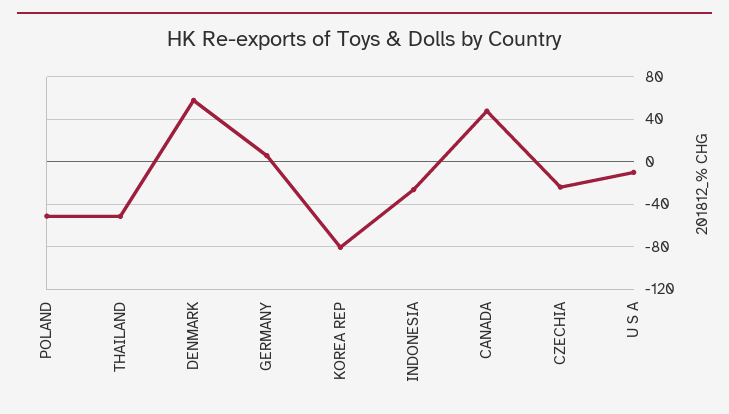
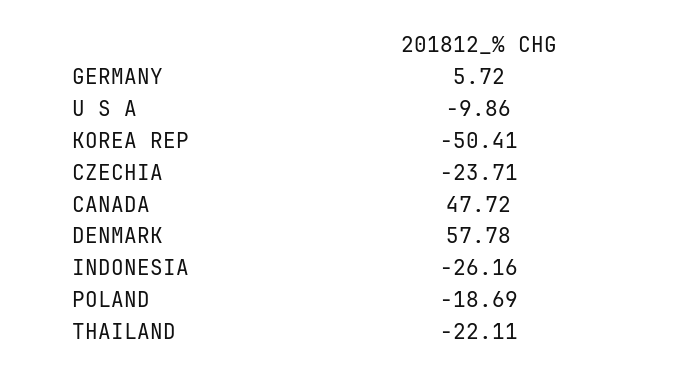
POLAND: -50 -> -18.69
THAILAND: -50 -> -22.11
KOREA REP: -80 -> -50.41

